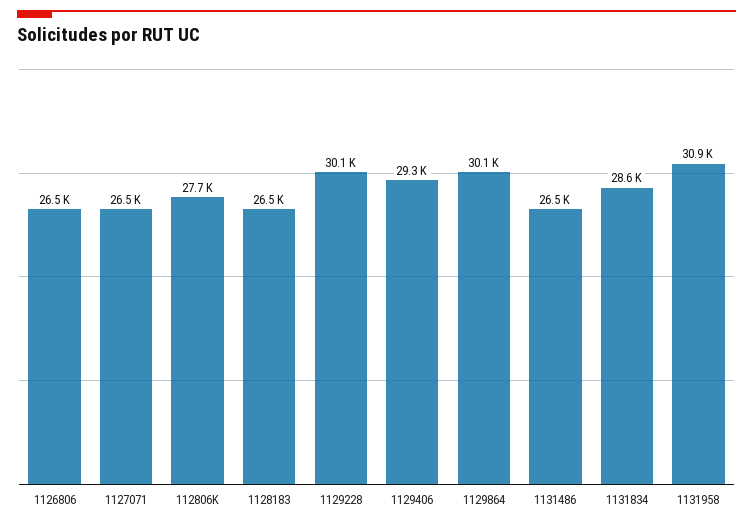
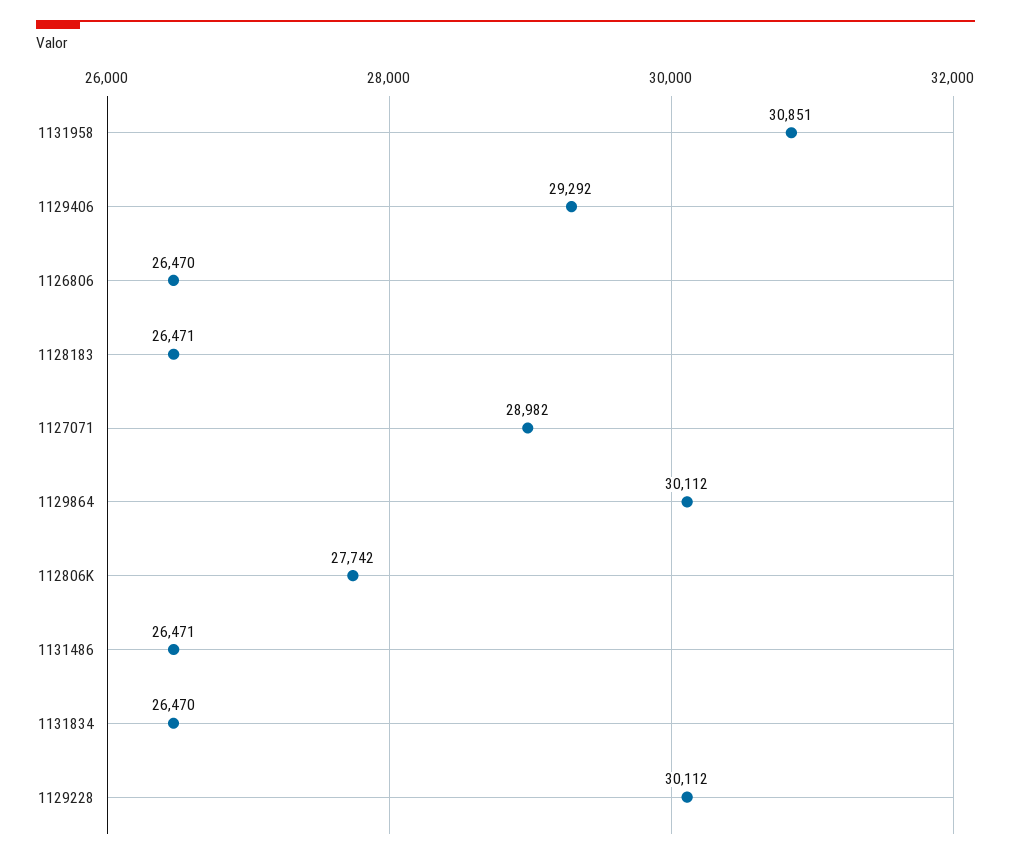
1127071: 26500 -> 28982
1131834: 28600 -> 26470

